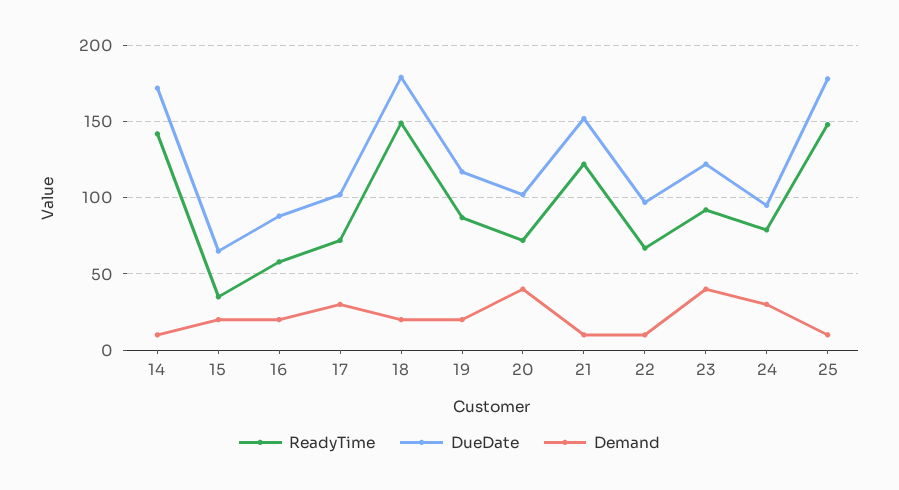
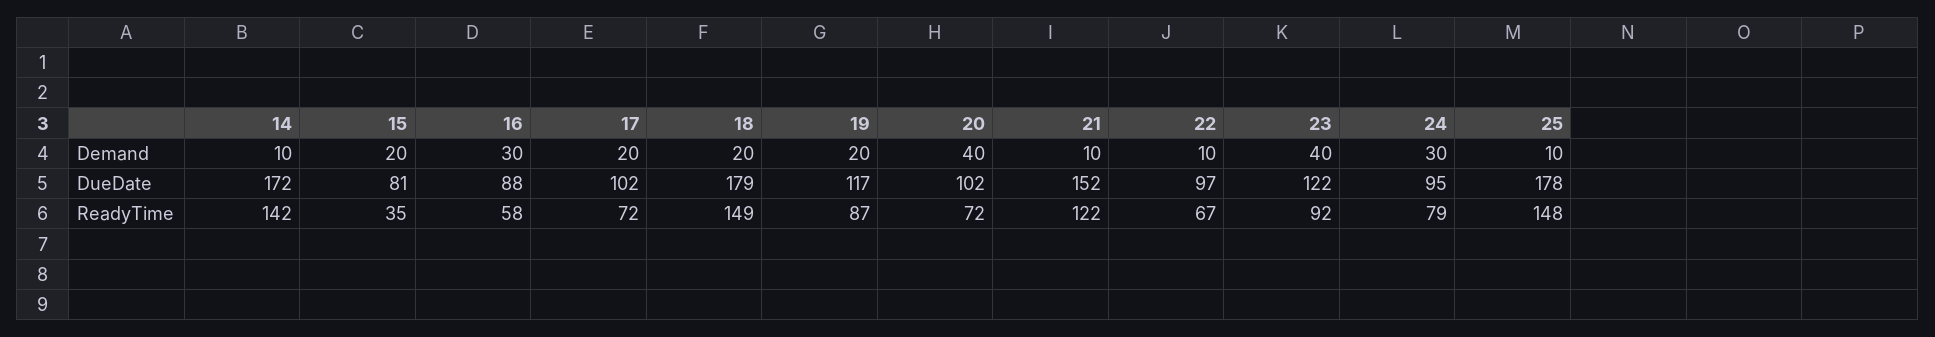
DueDate, 15: 65 -> 81
Demand, 16: 20 -> 30
Demand, 17: 30 -> 20

